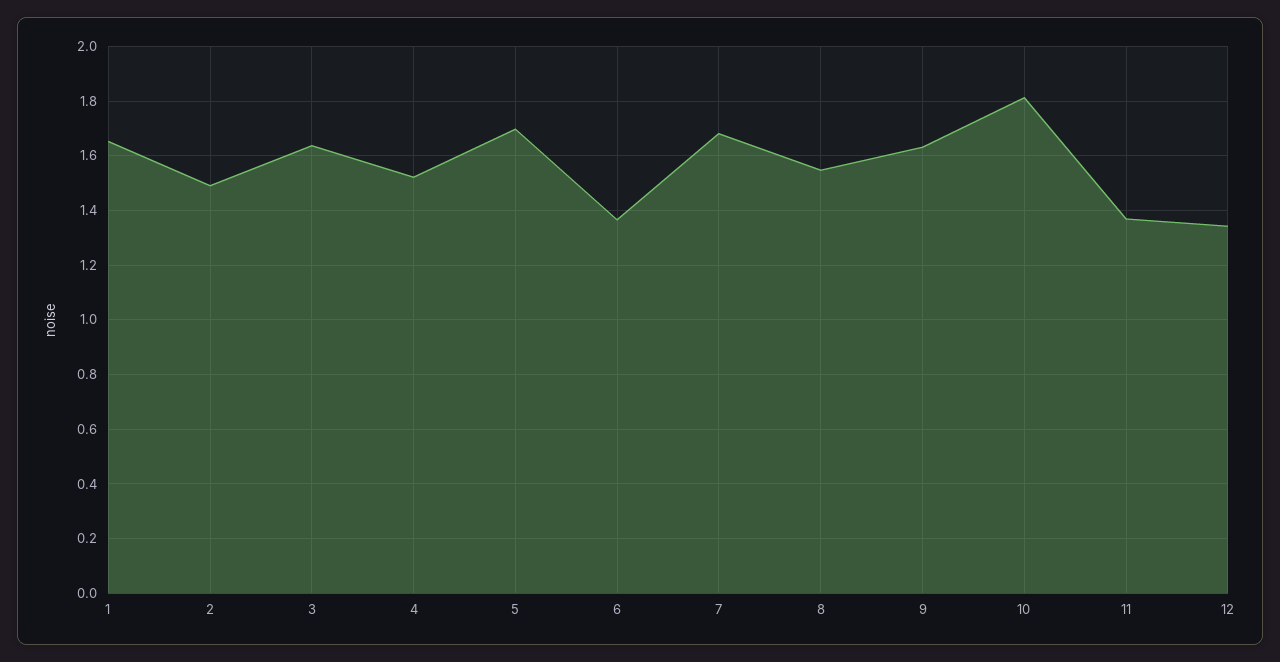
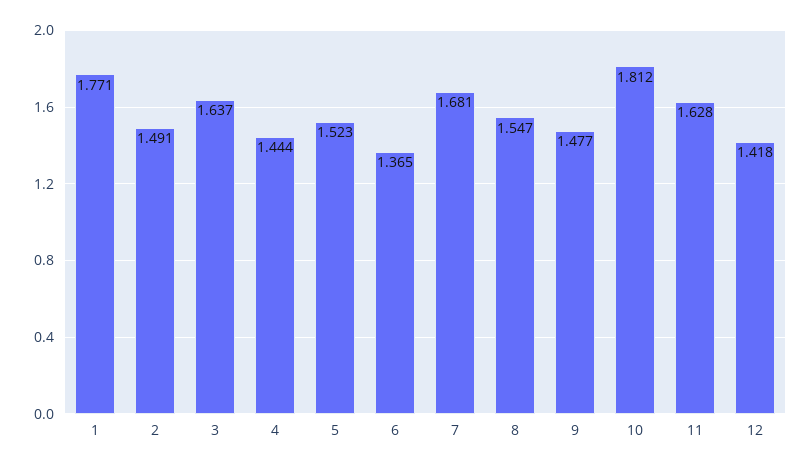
1: 1.65 -> 1.771
4: 1.525 -> 1.444
5: 1.7 -> 1.523
9: 1.625 -> 1.477
11: 1.375 -> 1.628
12: 1.35 -> 1.418

